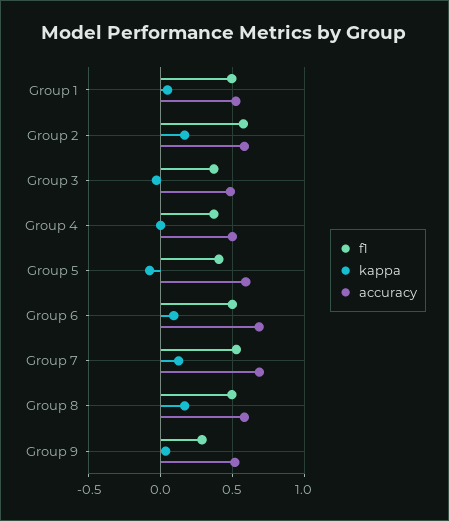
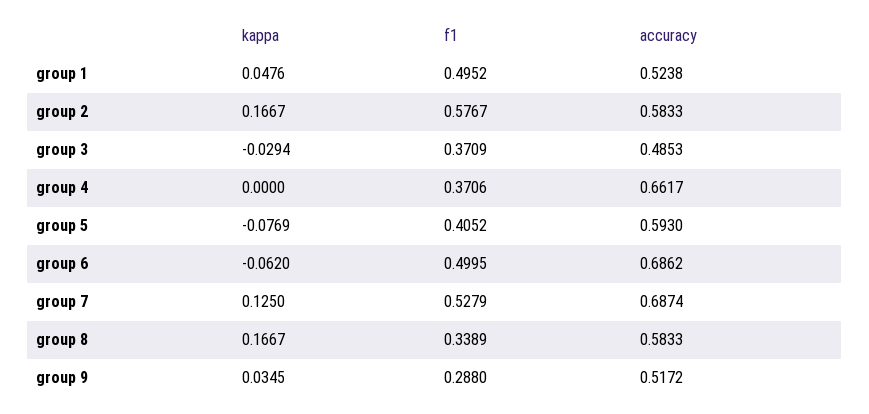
accuracy, Group 4: 0.5 -> 0.6617
kappa, Group 6: 0.1 -> -0.062
f1, Group 8: 0.5 -> 0.3389

